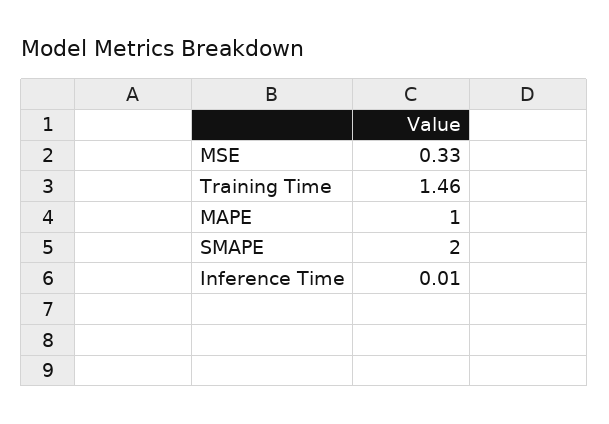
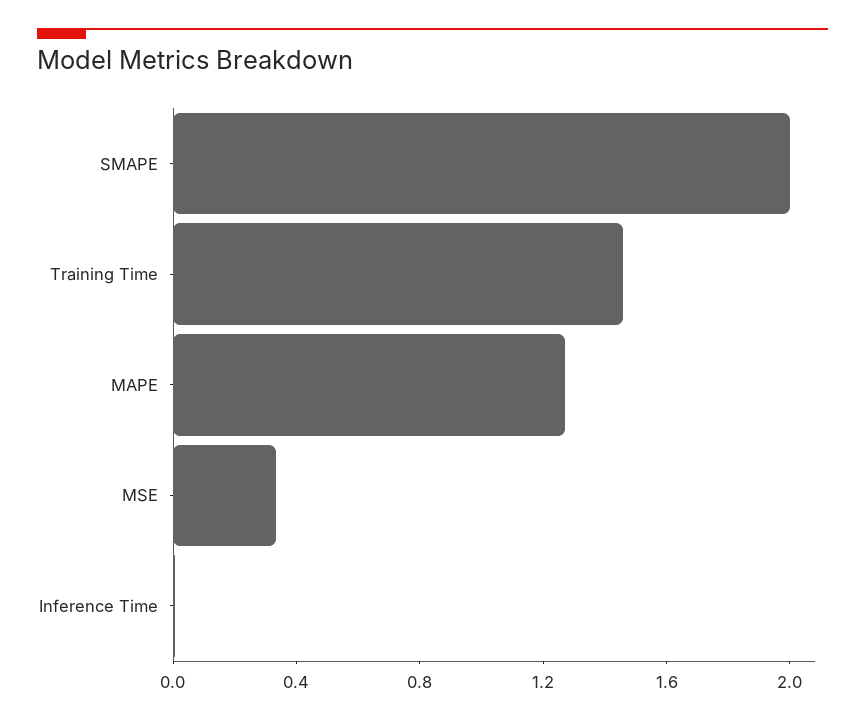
MAPE: 1 -> 1.3

